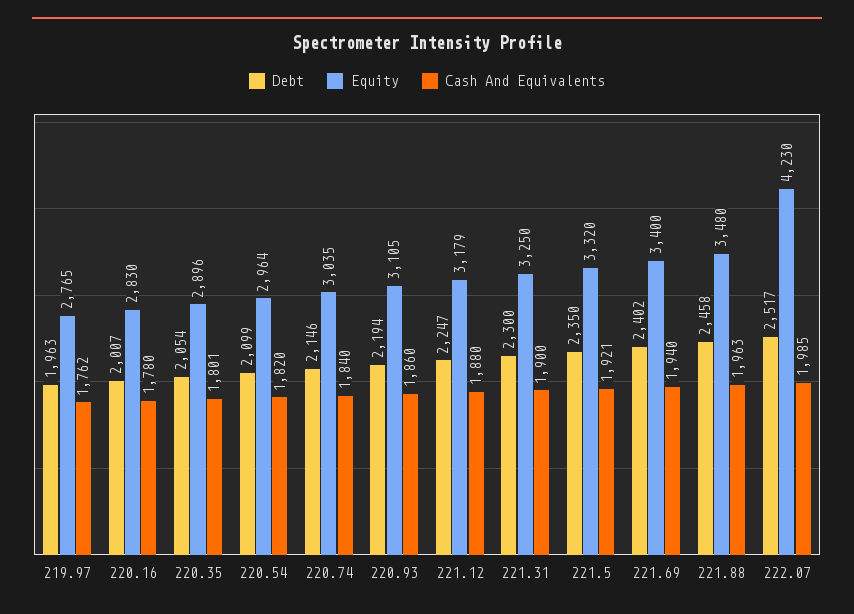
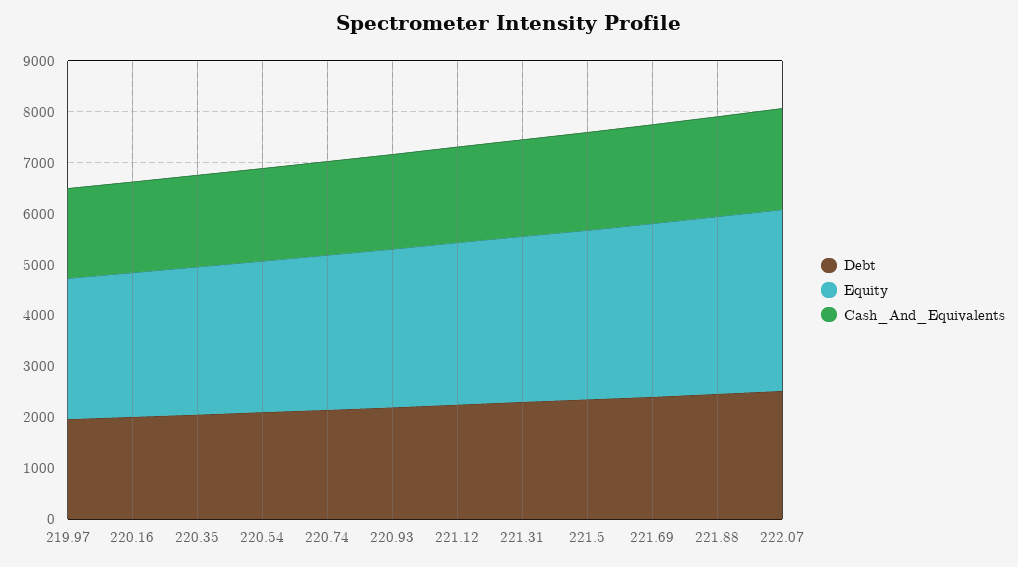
Equity, 222.07: 4230 -> 3600

